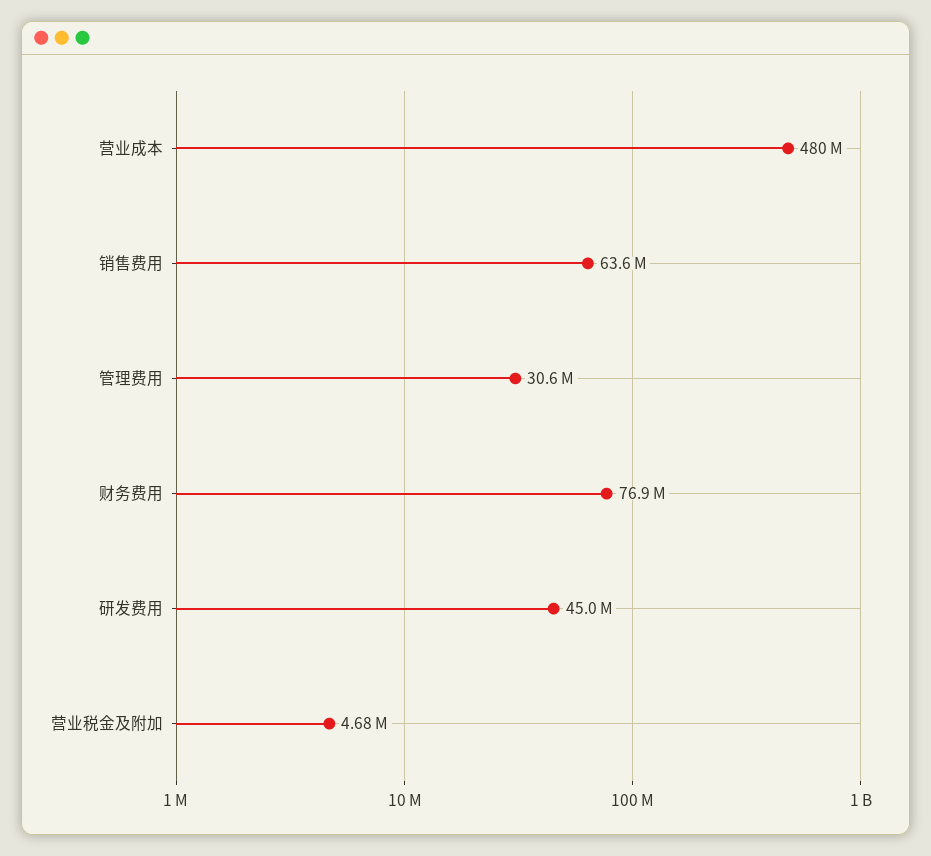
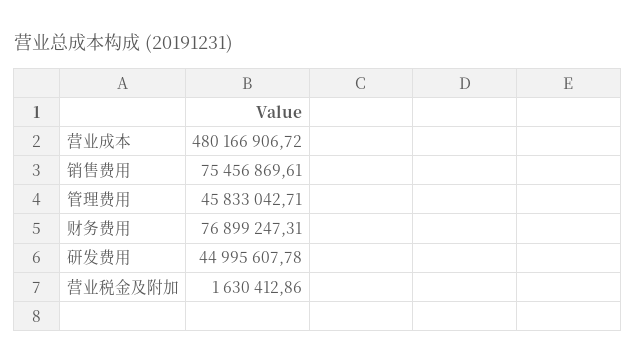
销售费用: 63600000 -> 75456869.61
管理费用: 30600000 -> 45833042.71
营业税金及附加: 4680000 -> 1630412.86

